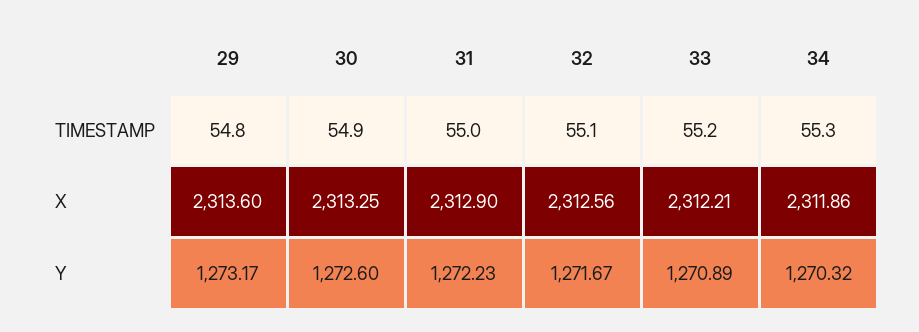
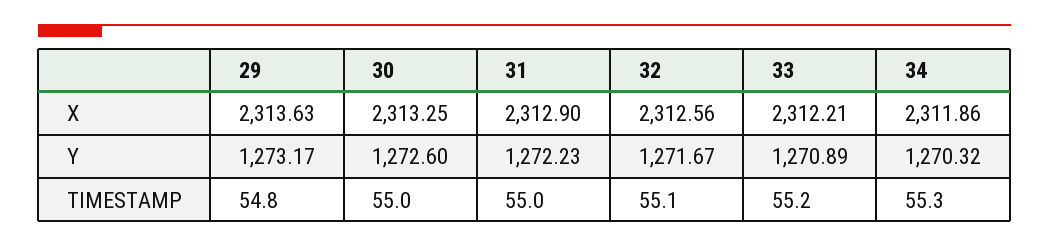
30, TIMESTAMP: 54.9 -> 55
29, X: 2313.6 -> 2313.63

